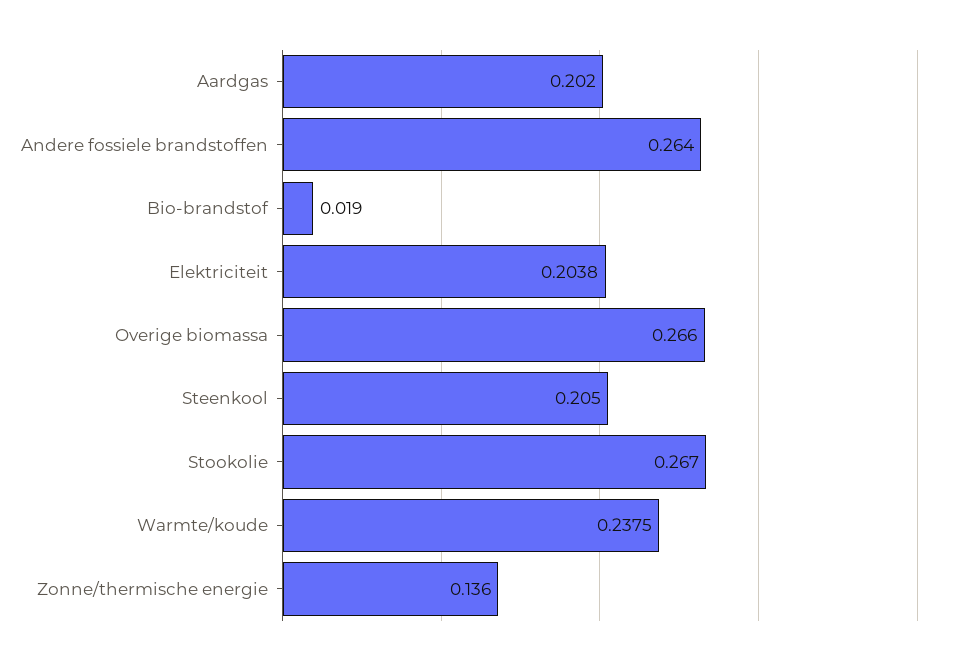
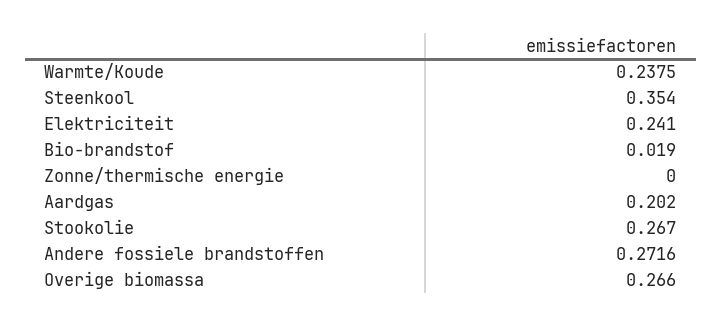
Andere fossiele brandstoffen: 0.264 -> 0.2716
Elektriciteit: 0.2038 -> 0.241
Steenkool: 0.205 -> 0.354
Zonne/thermische energie: 0.136 -> 0

